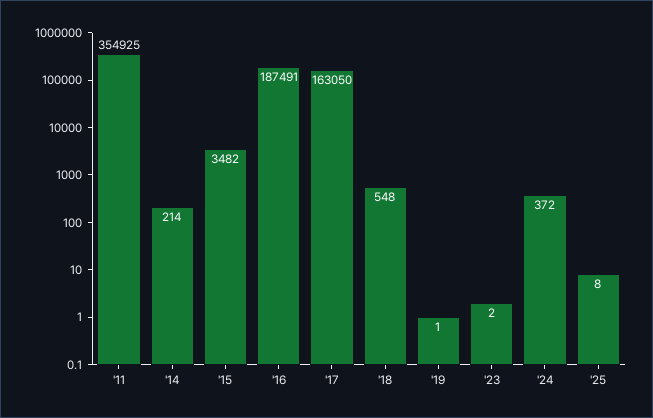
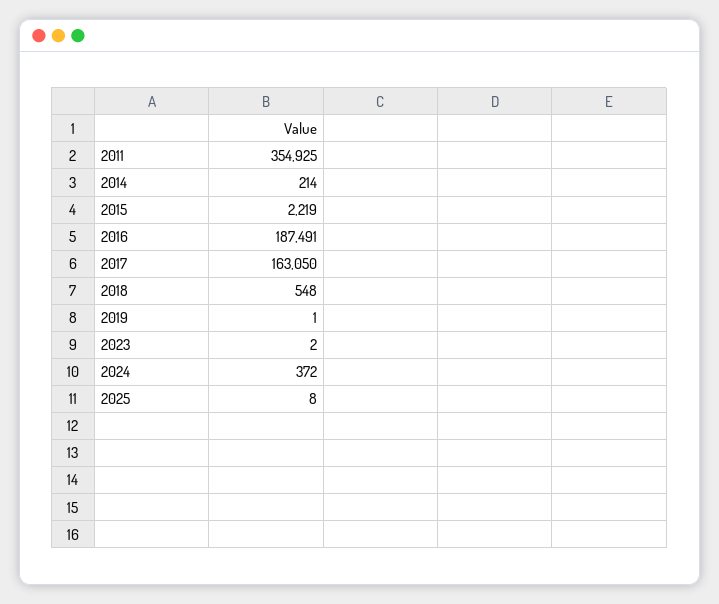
'15: 3482 -> 2219

